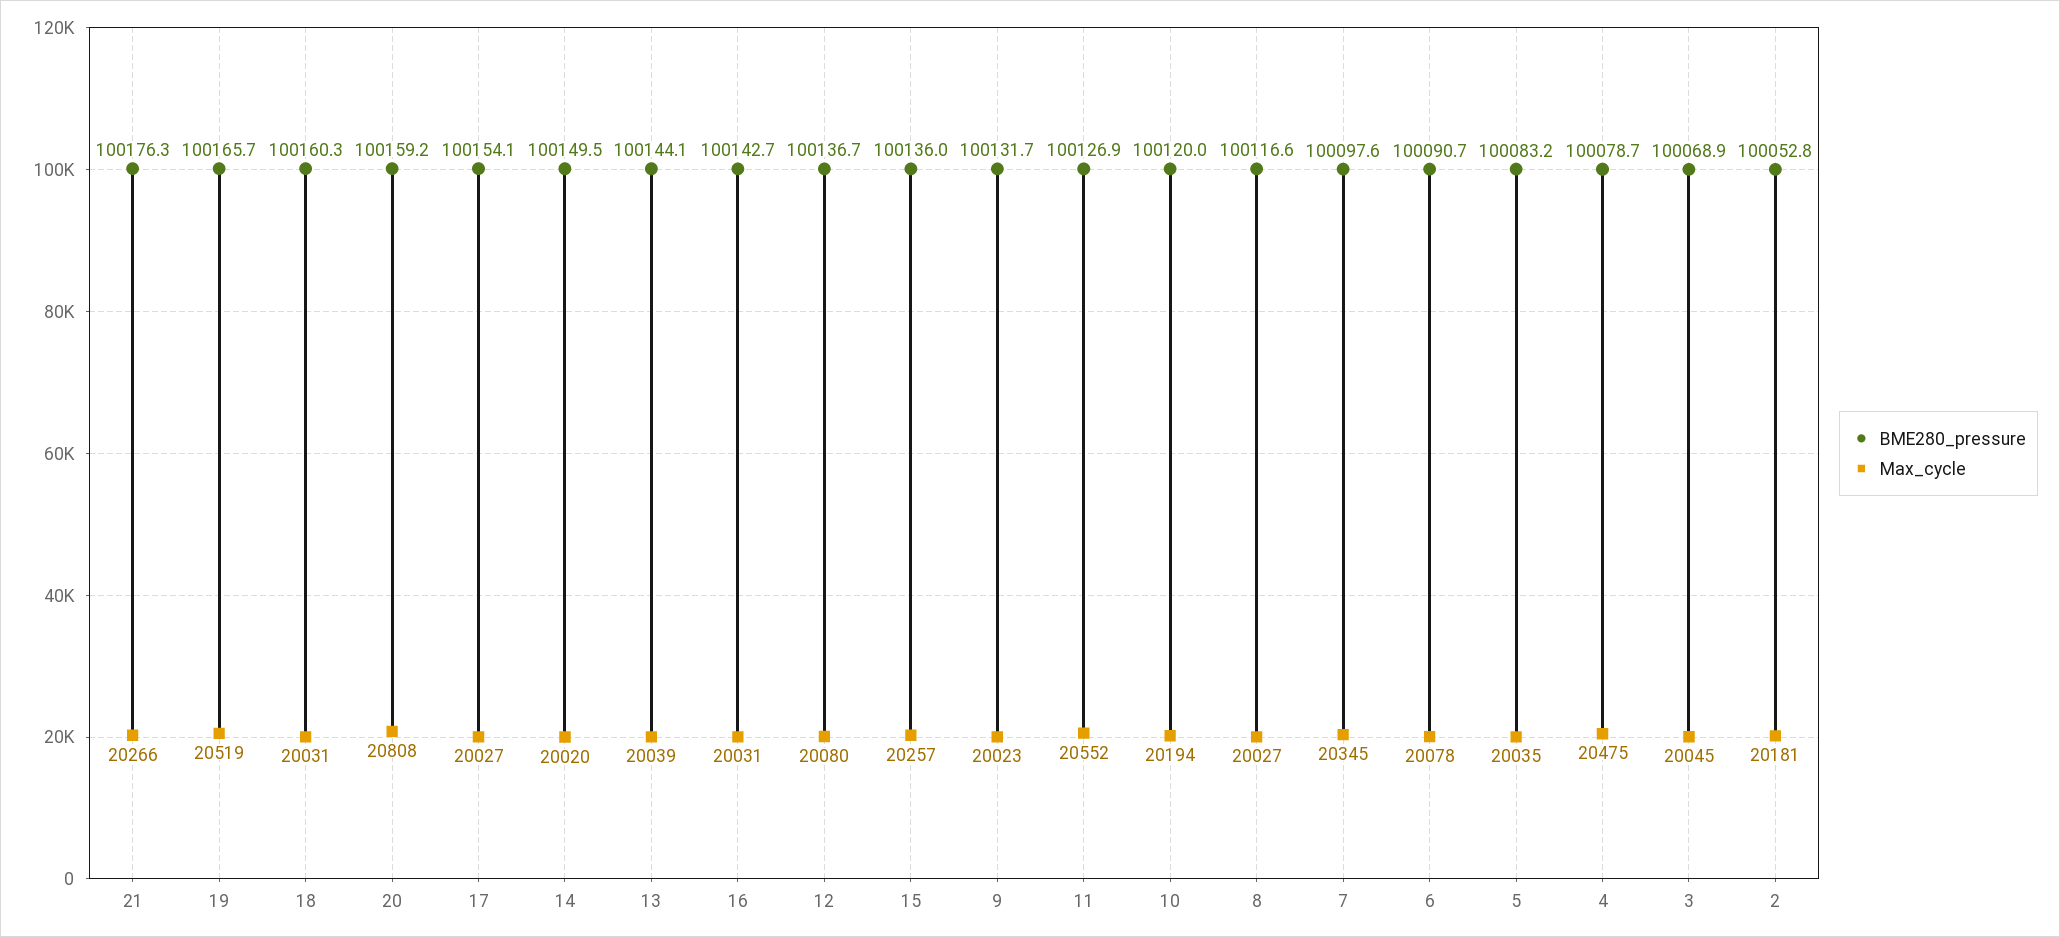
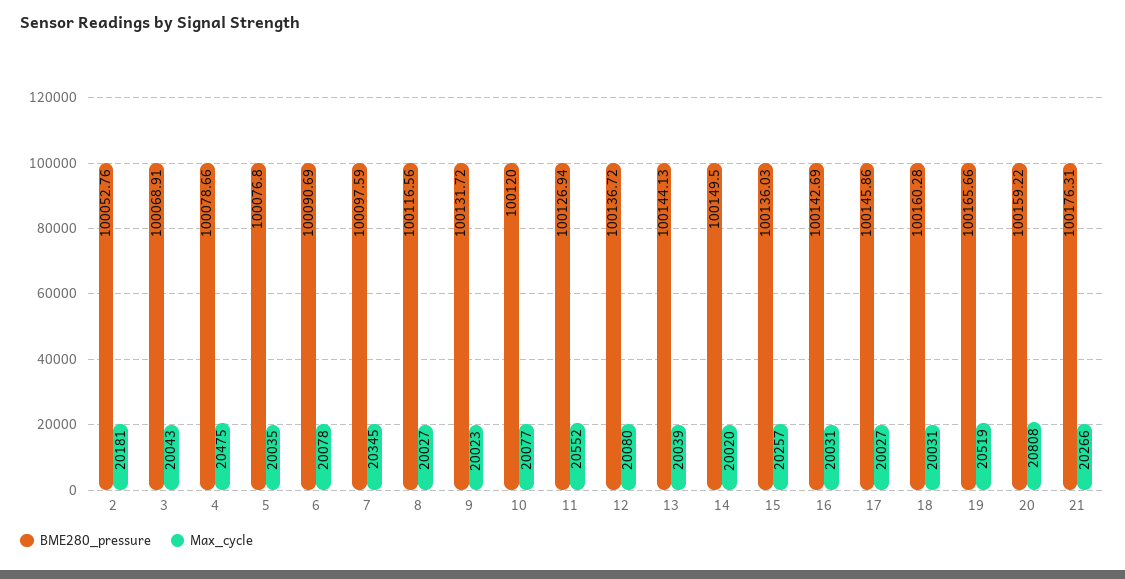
BME280_pressure, 17: 100154.1 -> 100145.86
Max_cycle, 10: 20194 -> 20077
BME280_pressure, 5: 100083.2 -> 100076.8
Max_cycle, 3: 20045 -> 20043

